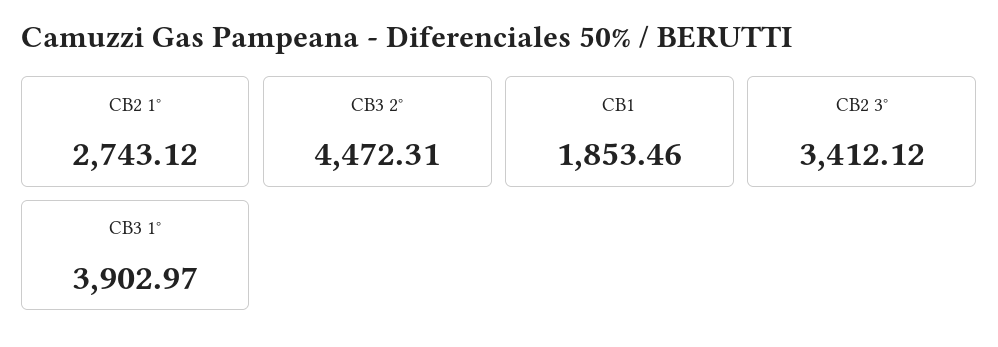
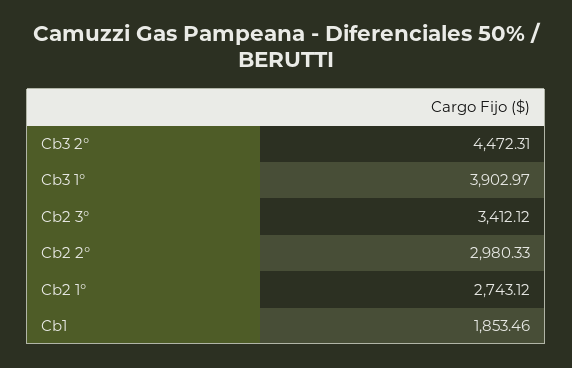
Cb2 2°: none -> 2980.33

